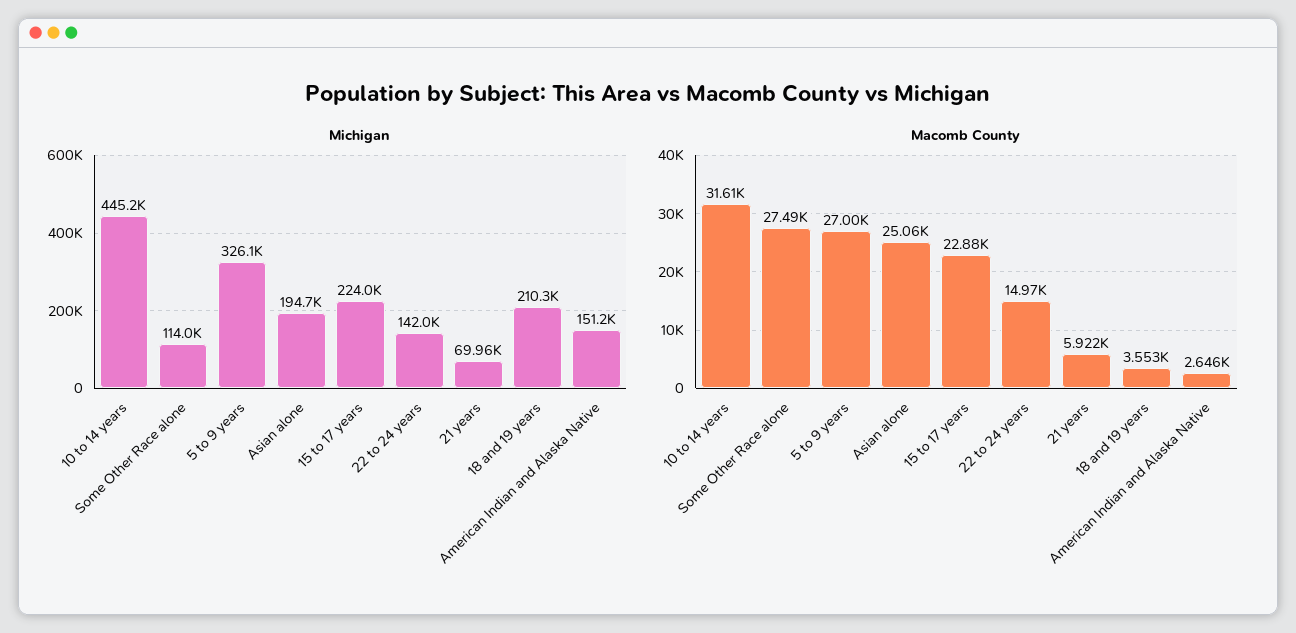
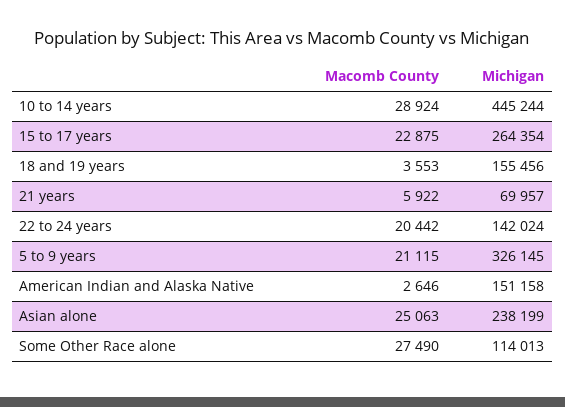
Michigan, Asian alone: 194700 -> 238199
Michigan, 15 to 17 years: 224000 -> 264354
Michigan, 18 and 19 years: 210300 -> 155456
Macomb County, 10 to 14 years: 31610 -> 28924
Macomb County, 5 to 9 years: 27000 -> 21115
Macomb County, 22 to 24 years: 14970 -> 20442

